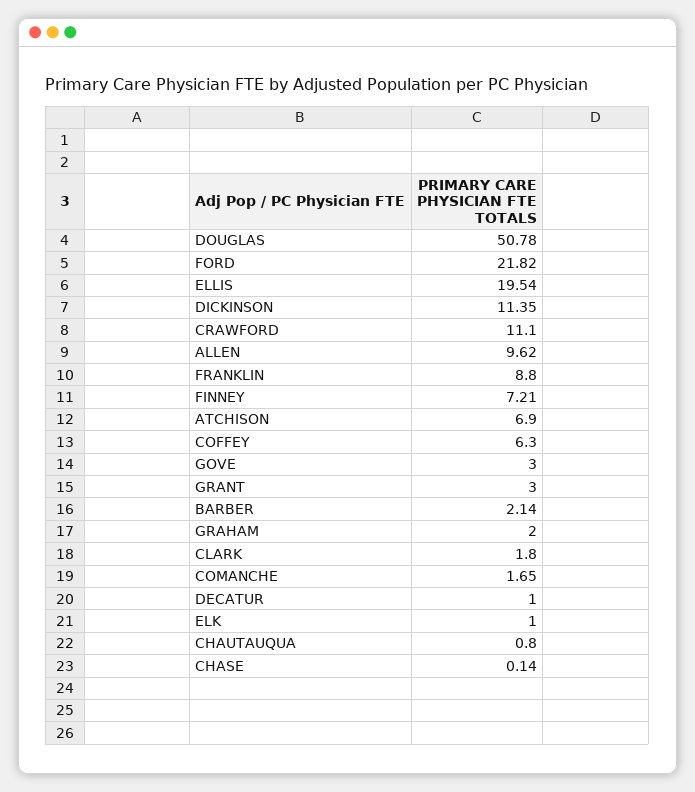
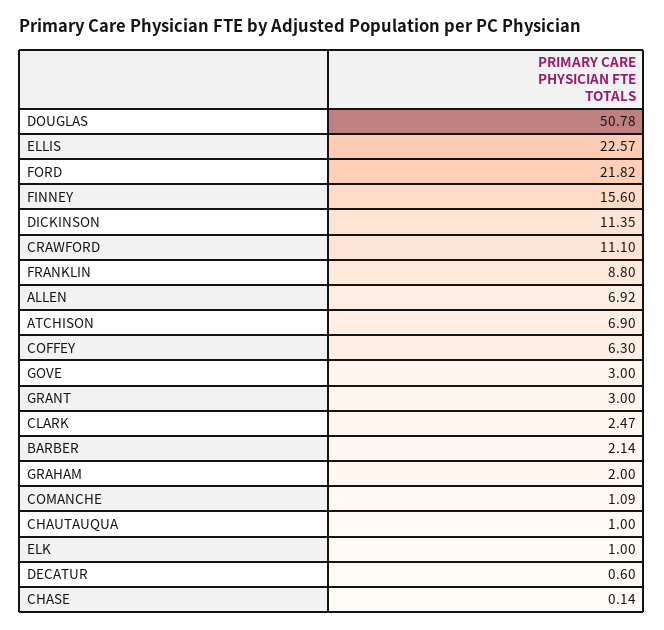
ELLIS: 19.54 -> 22.57
ALLEN: 9.62 -> 6.92
FINNEY: 7.21 -> 15.6
CLARK: 1.8 -> 2.47
COMANCHE: 1.65 -> 1.09
DECATUR: 1 -> 0.6
CHAUTAUQUA: 0.8 -> 1

